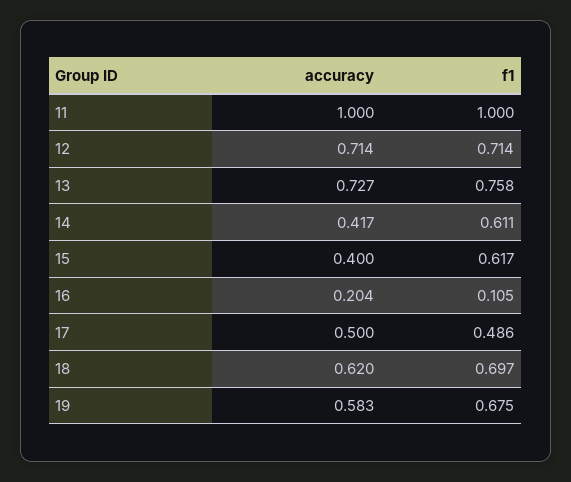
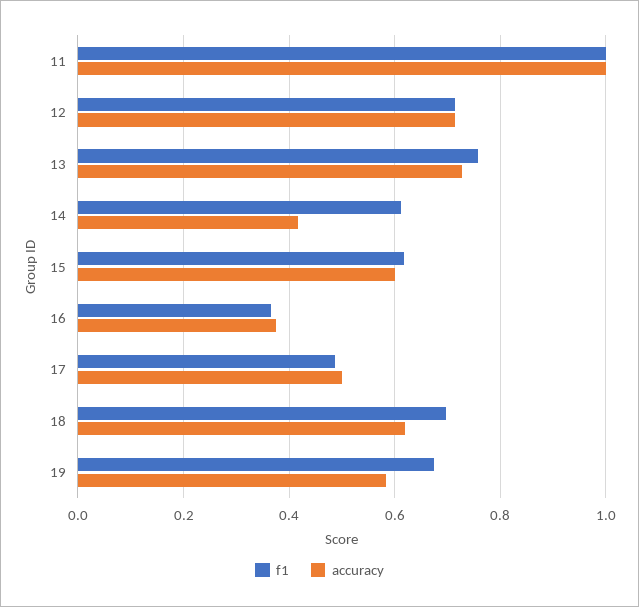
accuracy, 15: 0.4 -> 0.6
accuracy, 16: 0.204 -> 0.38
f1, 16: 0.105 -> 0.36

